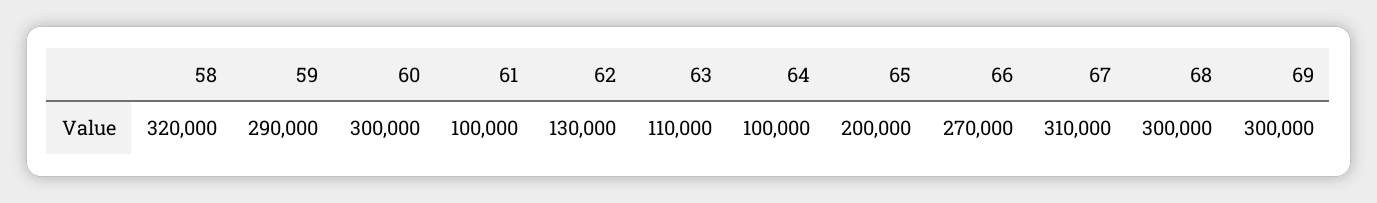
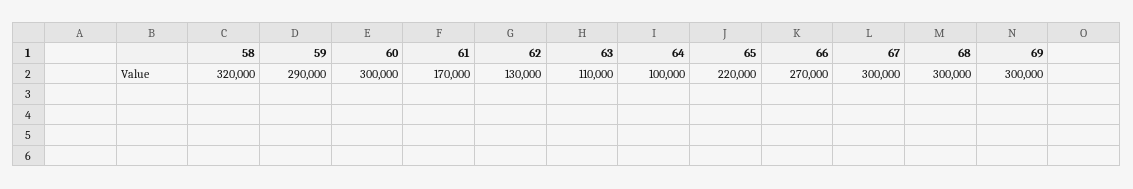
61: 100000 -> 170000
65: 200000 -> 220000
67: 310000 -> 300000

